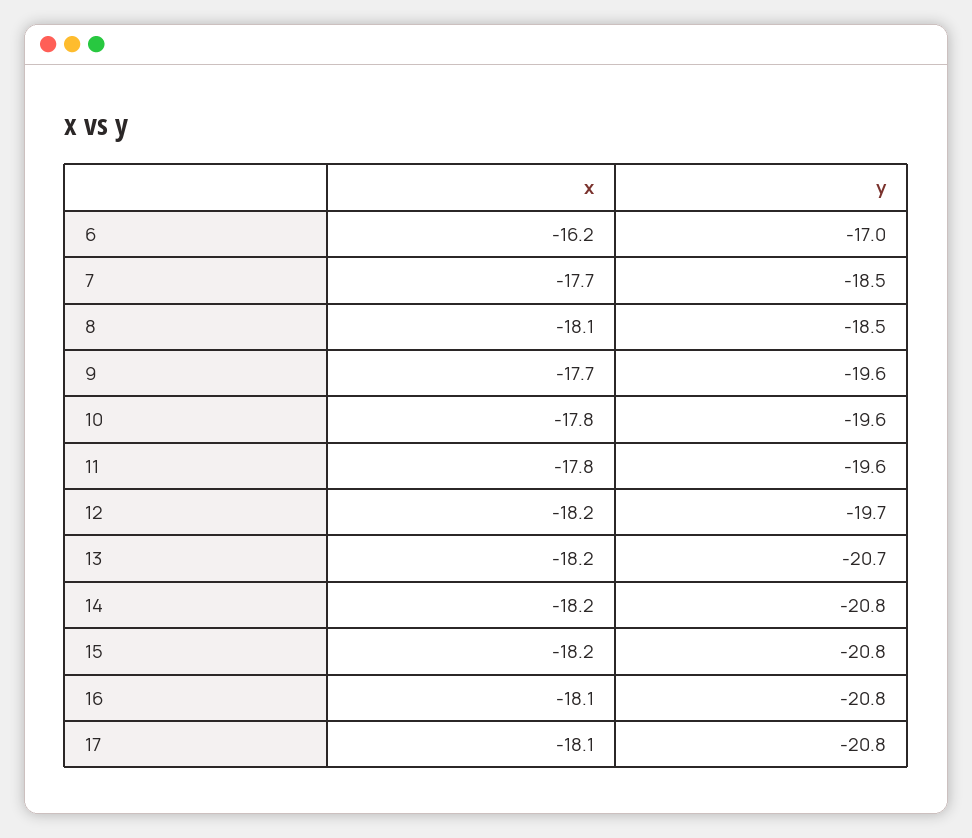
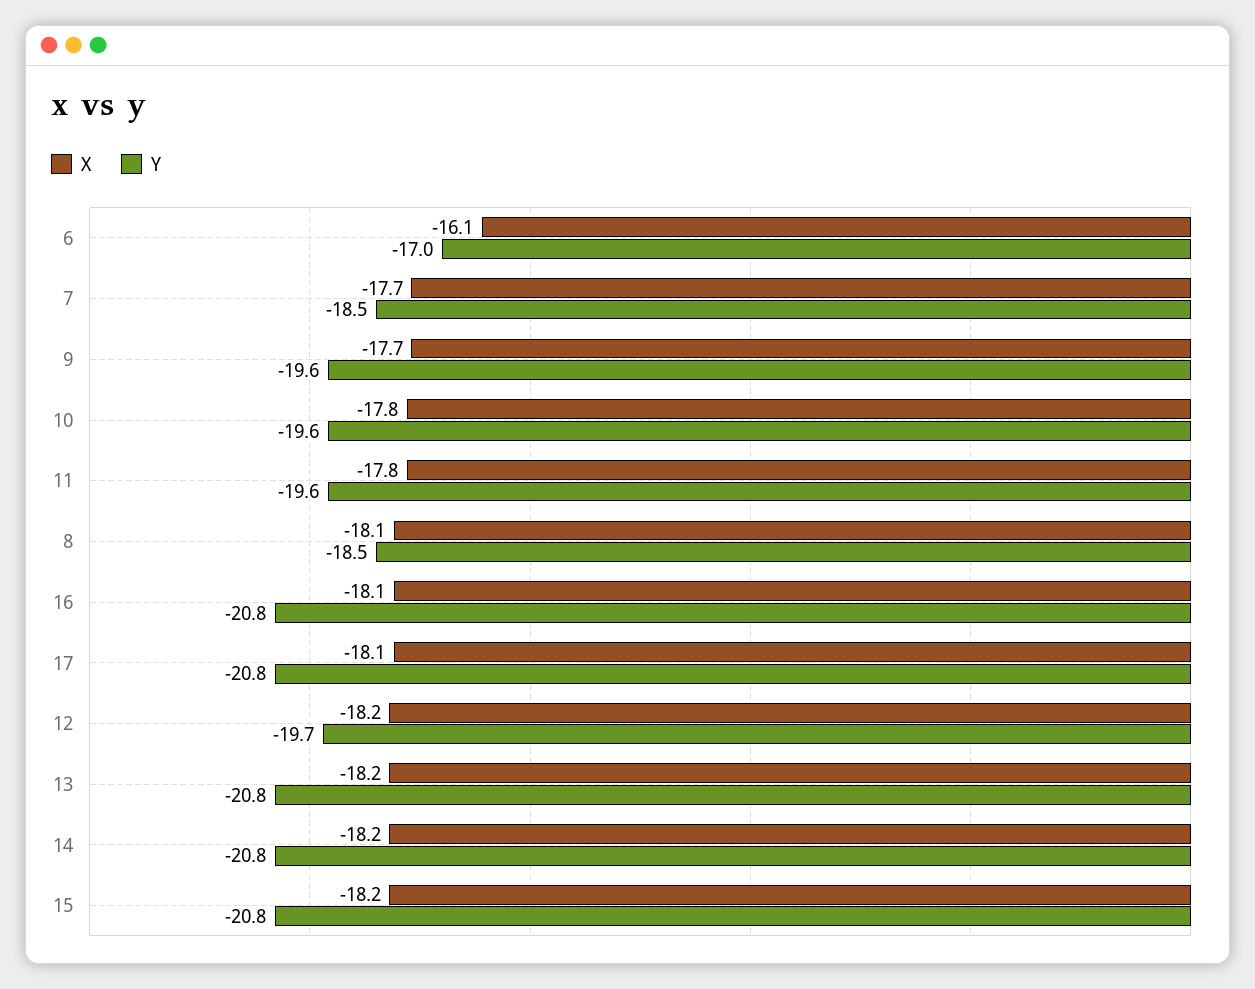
x, 6: -16.2 -> -16.1
y, 13: -20.7 -> -20.8

